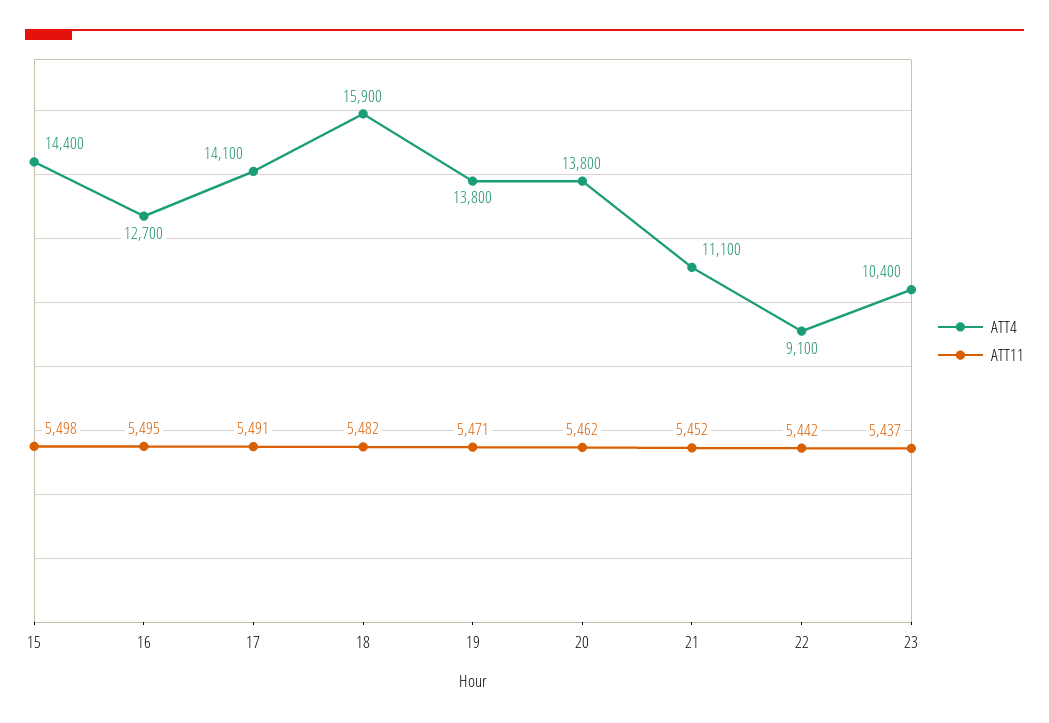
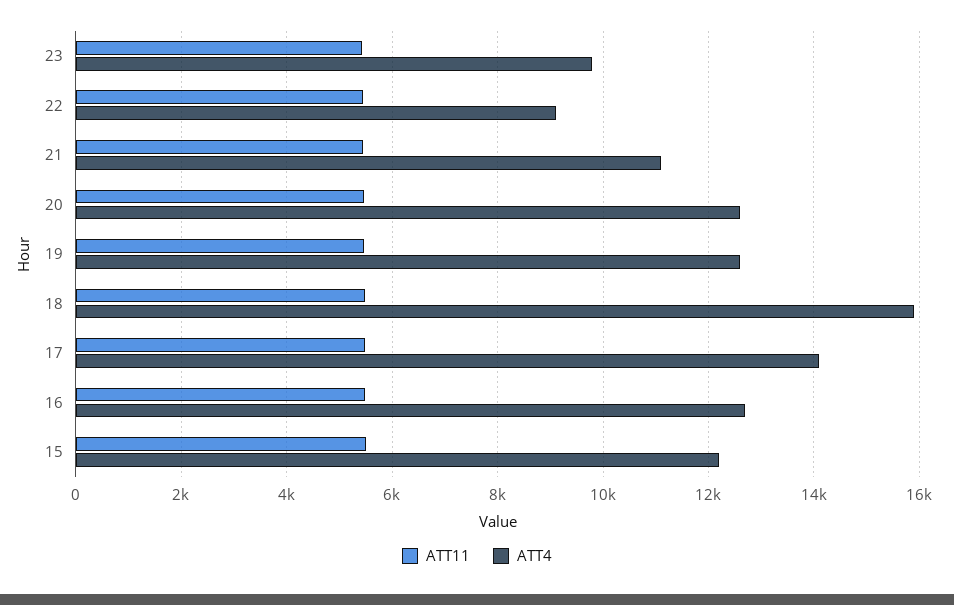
ATT4, 15: 14400 -> 12200
ATT4, 19: 13800 -> 12600
ATT4, 20: 13800 -> 12600
ATT4, 23: 10400 -> 9800

